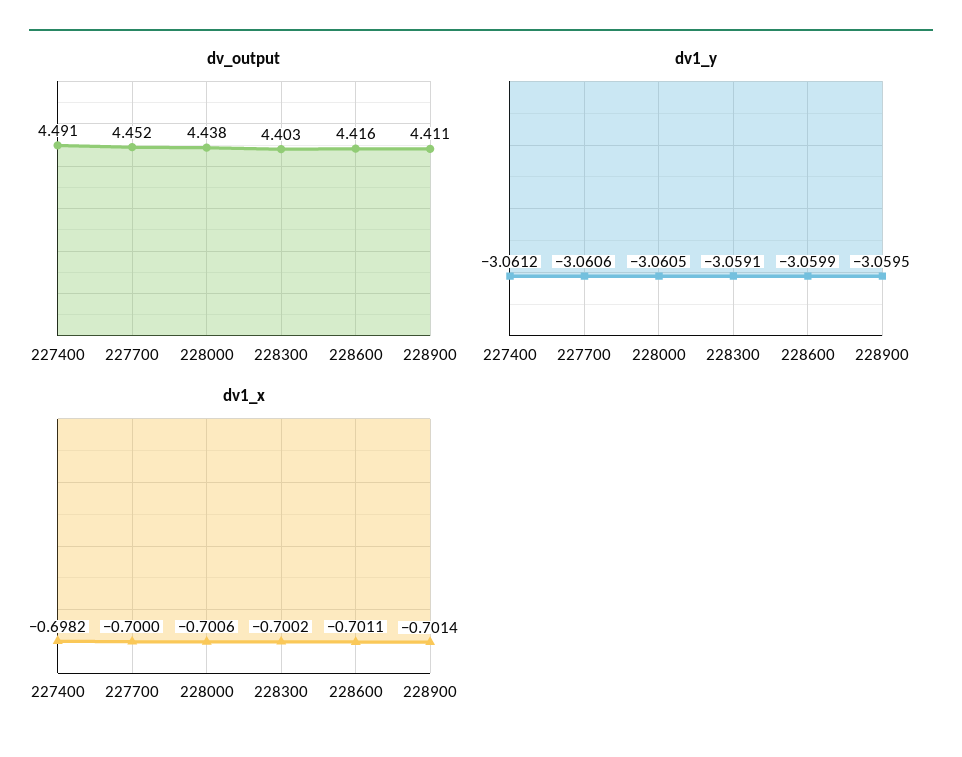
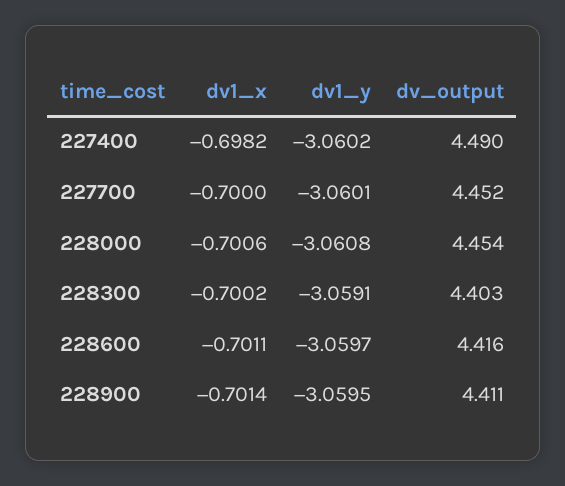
dv_output, 227400: 4.491 -> 4.49
dv_output, 228000: 4.438 -> 4.454
dv1_y, 227400: -3.0612 -> -3.0602
dv1_y, 227700: -3.0606 -> -3.0601
dv1_y, 228000: -3.0605 -> -3.0608
dv1_y, 228600: -3.0599 -> -3.0597

